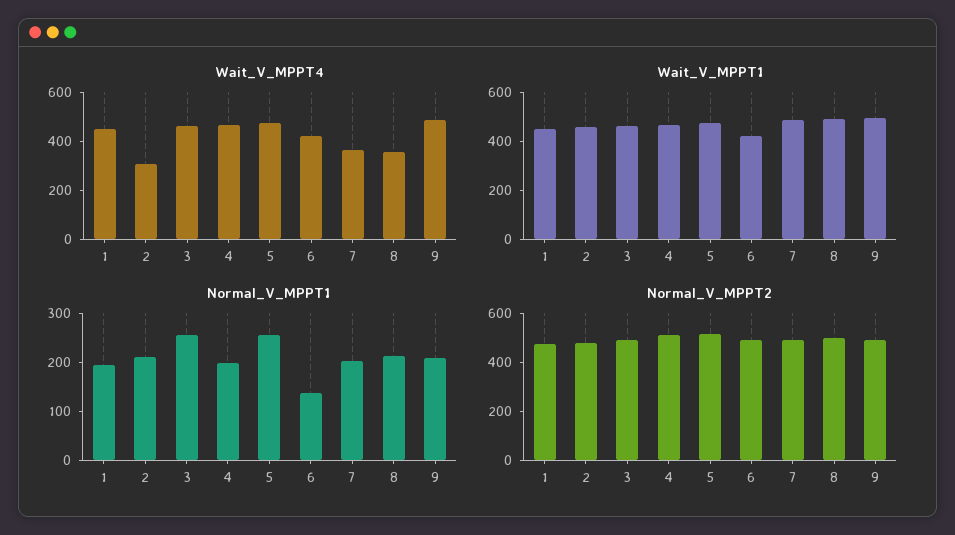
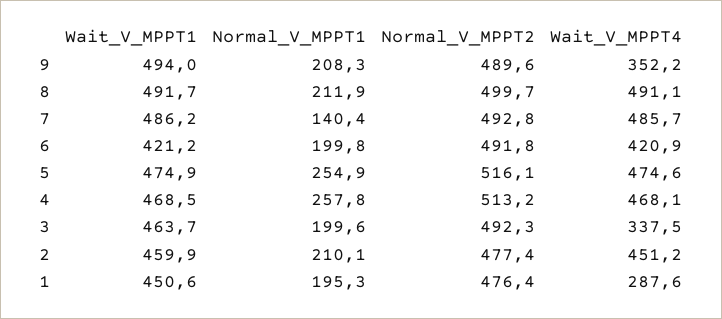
Wait_V_MPPT4, 1: 450 -> 287.6
Wait_V_MPPT4, 2: 300 -> 451.2
Wait_V_MPPT4, 3: 450 -> 337.5
Wait_V_MPPT4, 7: 350 -> 485.7
Wait_V_MPPT4, 8: 350 -> 491.1
Wait_V_MPPT4, 9: 500 -> 352.2
Normal_V_MPPT1, 3: 260 -> 199.6
Normal_V_MPPT1, 4: 200 -> 257.8
Normal_V_MPPT1, 6: 140 -> 199.8
Normal_V_MPPT1, 7: 200 -> 140.4

